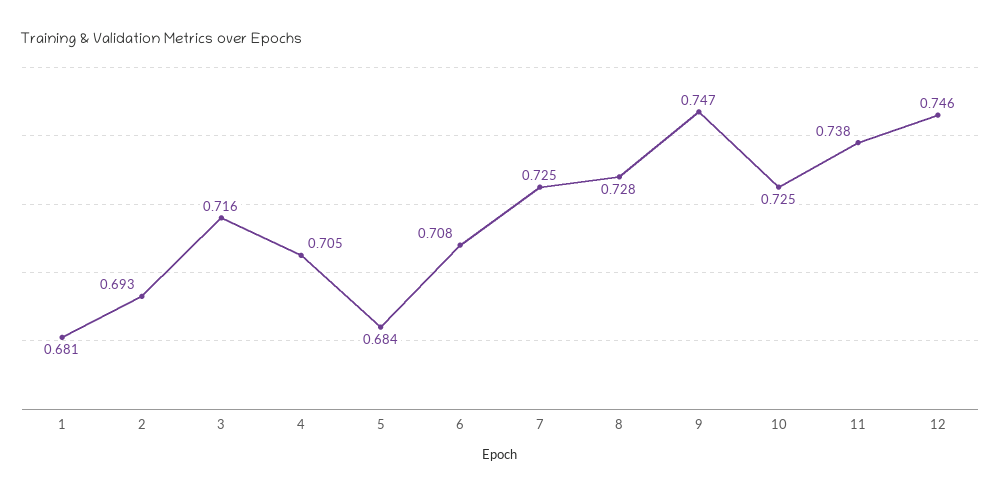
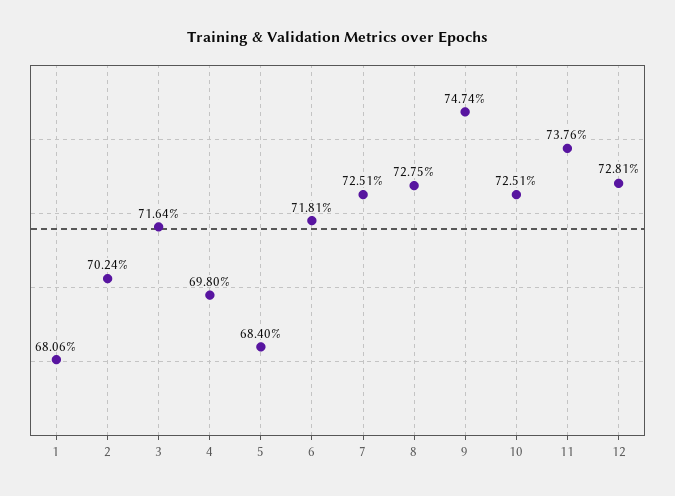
2: 0.693 -> 0.7024
4: 0.705 -> 0.698
6: 0.708 -> 0.7181
12: 0.746 -> 0.7281

